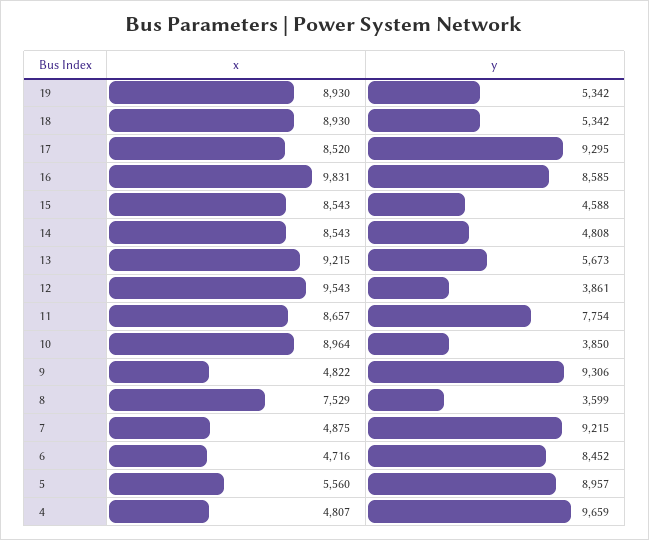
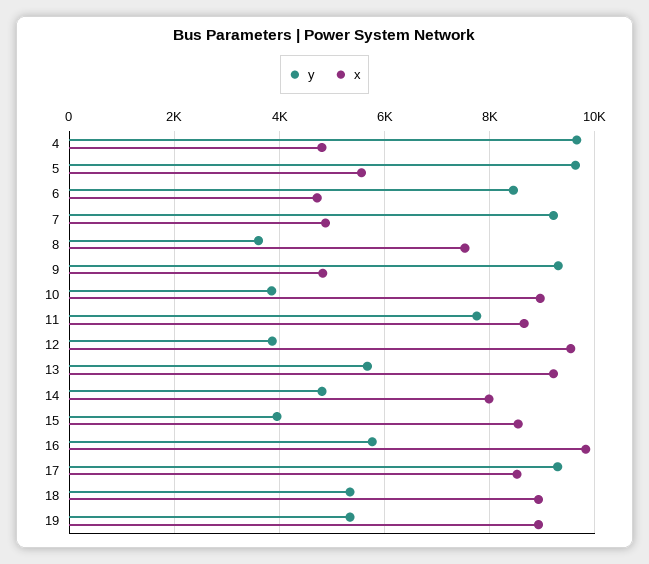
y, 16: 8585 -> 5800
y, 15: 4588 -> 4000
x, 14: 8543 -> 8000
y, 5: 8957 -> 9600

